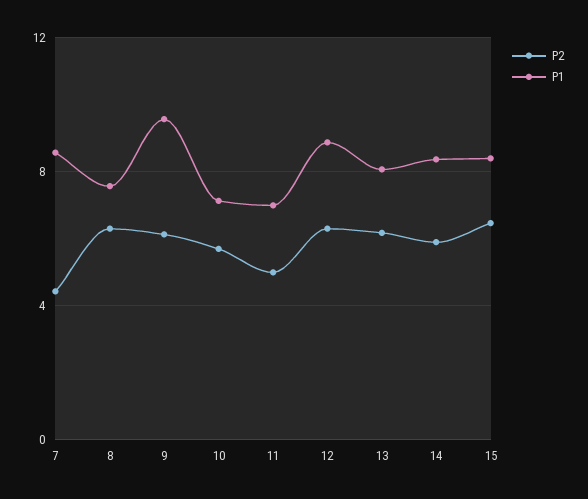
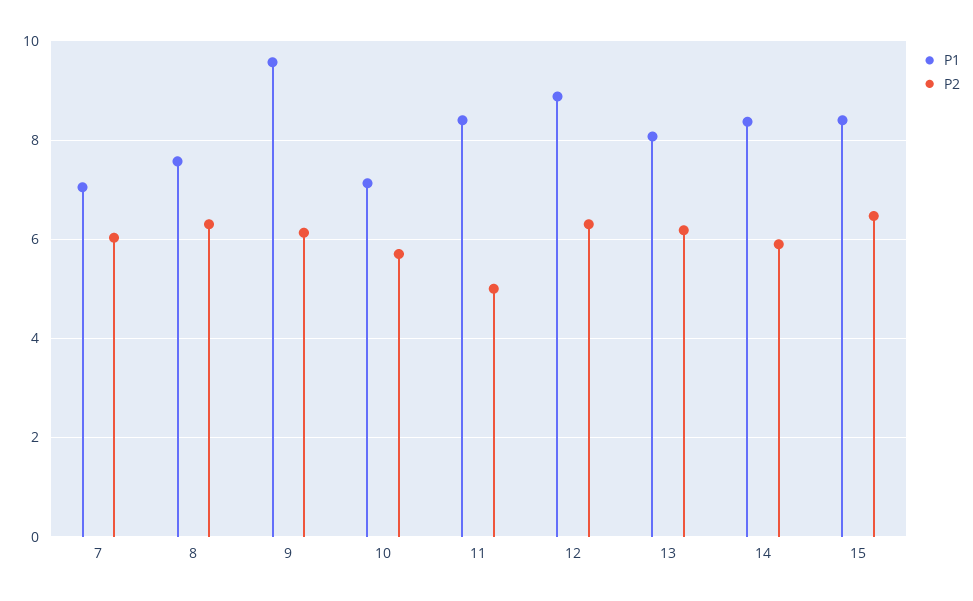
P2, 7: 4.5 -> 6
P1, 7: 8.5 -> 7
P1, 11: 7 -> 8.4

